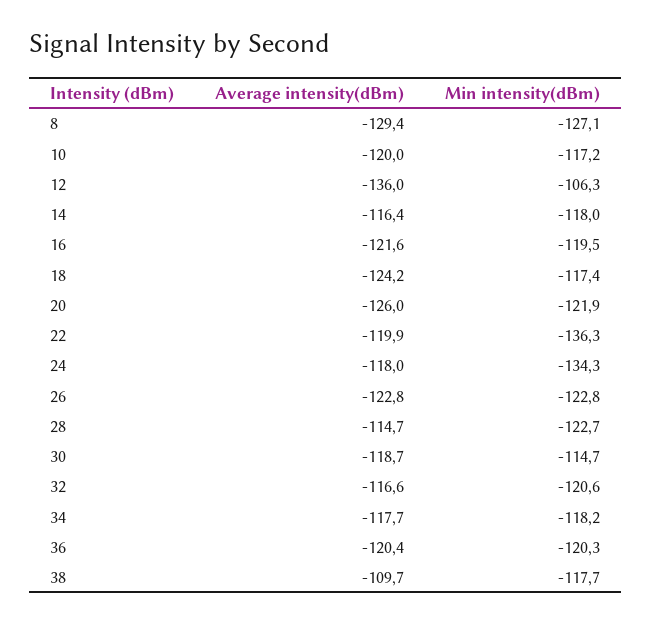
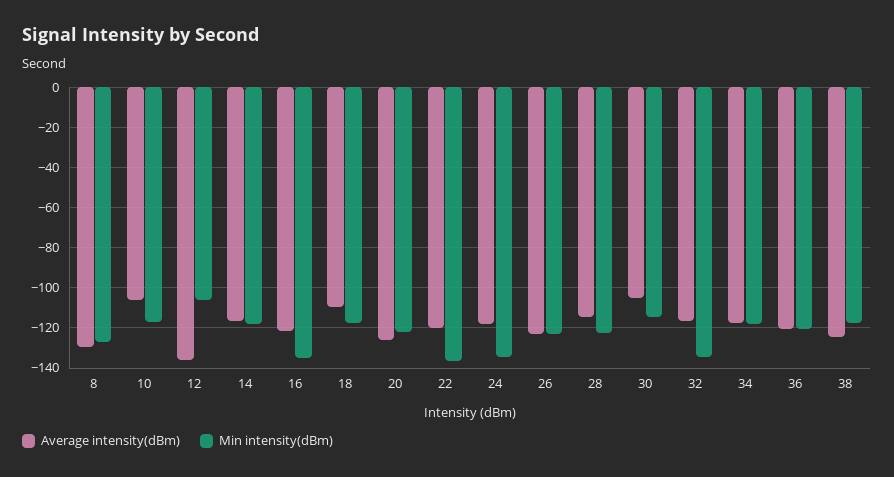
Average intensity(dBm), 10: -120 -> -105
Min intensity(dBm), 16: -119.5 -> -135
Average intensity(dBm), 18: -124.2 -> -110
Average intensity(dBm), 30: -118.7 -> -105
Min intensity(dBm), 32: -120.6 -> -135
Average intensity(dBm), 38: -109.7 -> -125

